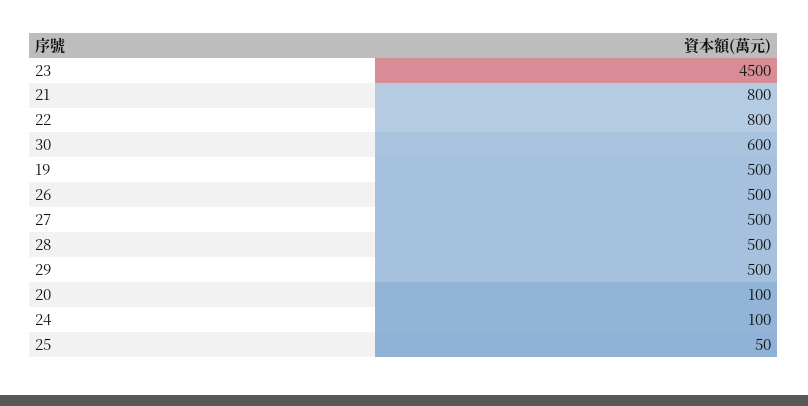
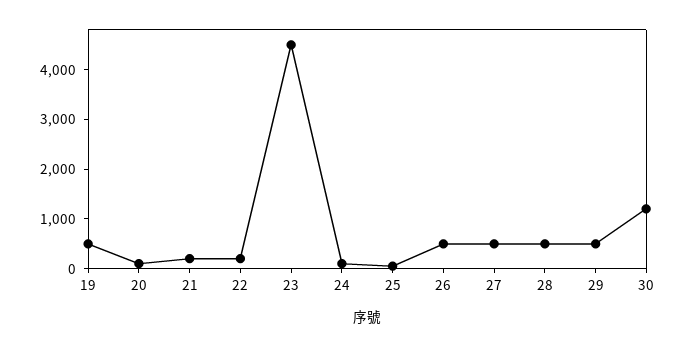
21: 800 -> 200
22: 800 -> 200
30: 600 -> 1200

